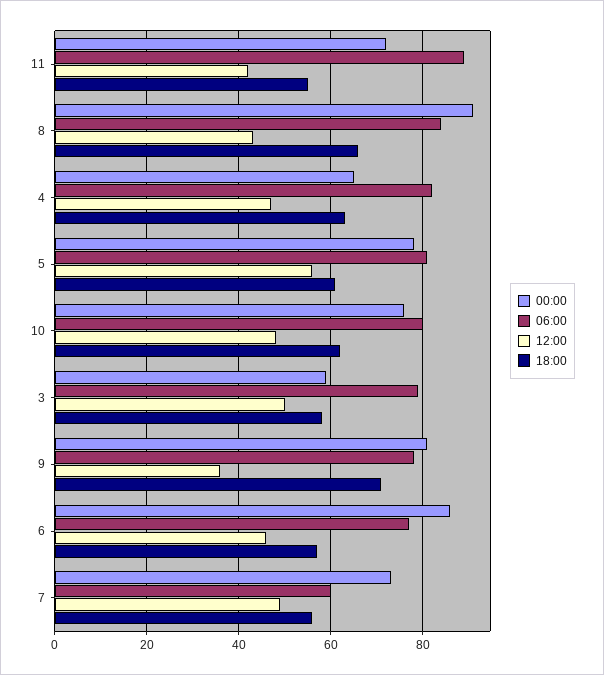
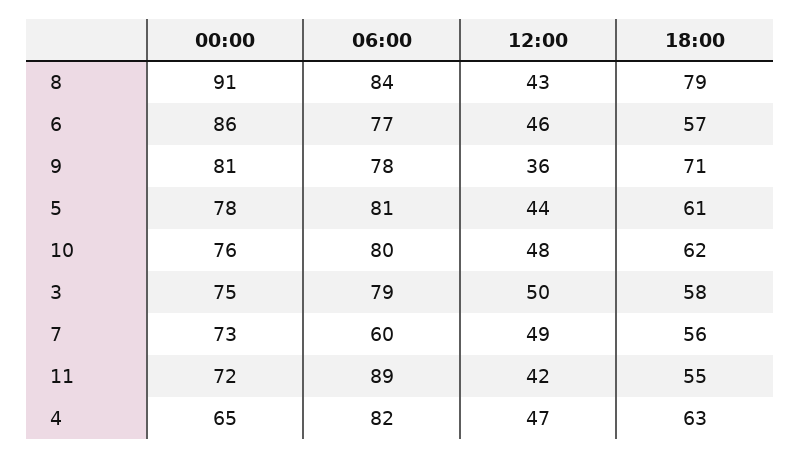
18:00, 8: 65 -> 79
12:00, 5: 55 -> 44
00:00, 3: 60 -> 75

